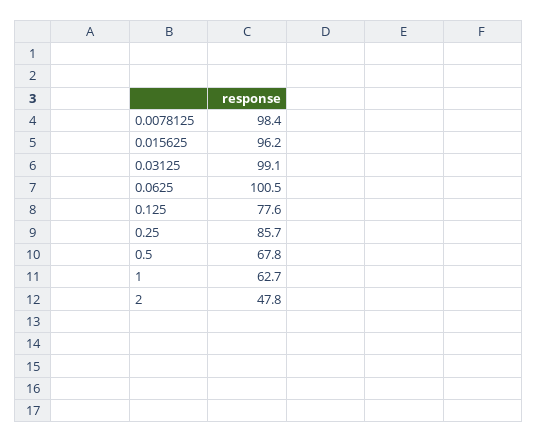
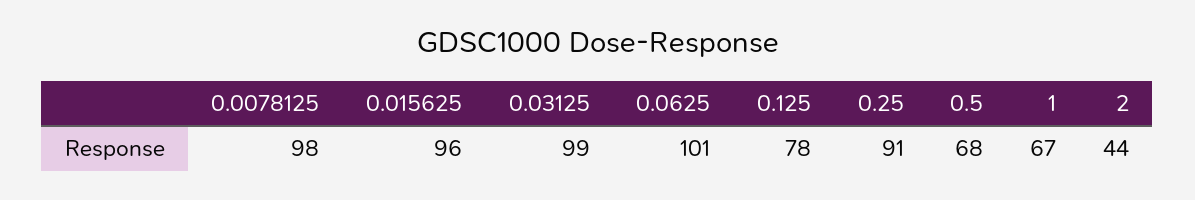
0.25: 85.7 -> 91
1: 62.7 -> 67
2: 47.8 -> 44

